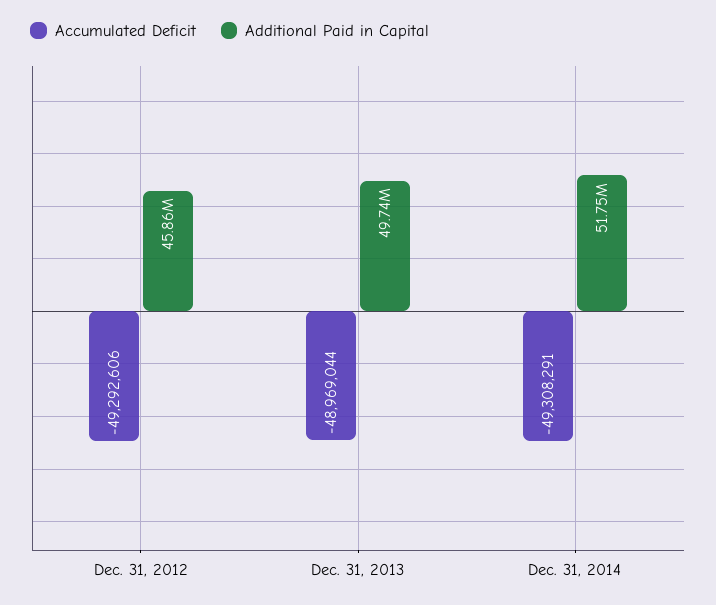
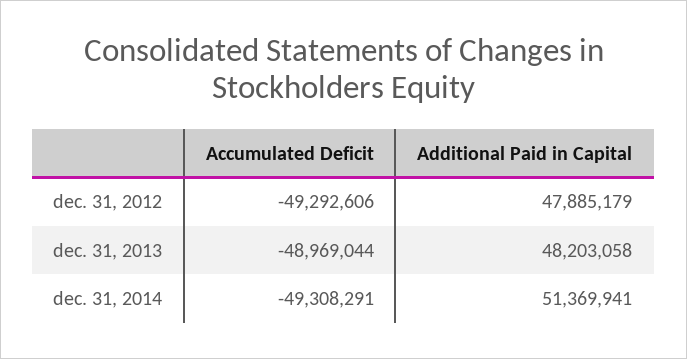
Additional Paid in Capital, Dec. 31, 2012: 45860000 -> 47885179
Additional Paid in Capital, Dec. 31, 2013: 49740000 -> 48203058
Additional Paid in Capital, Dec. 31, 2014: 51750000 -> 51369941

